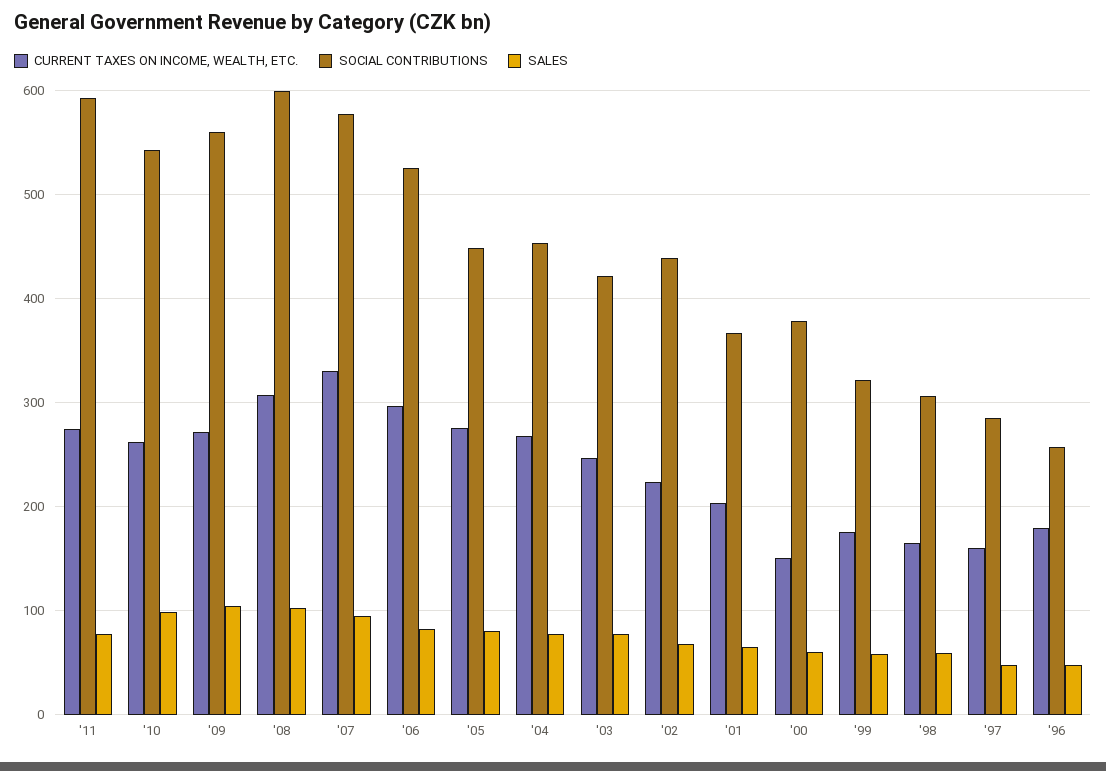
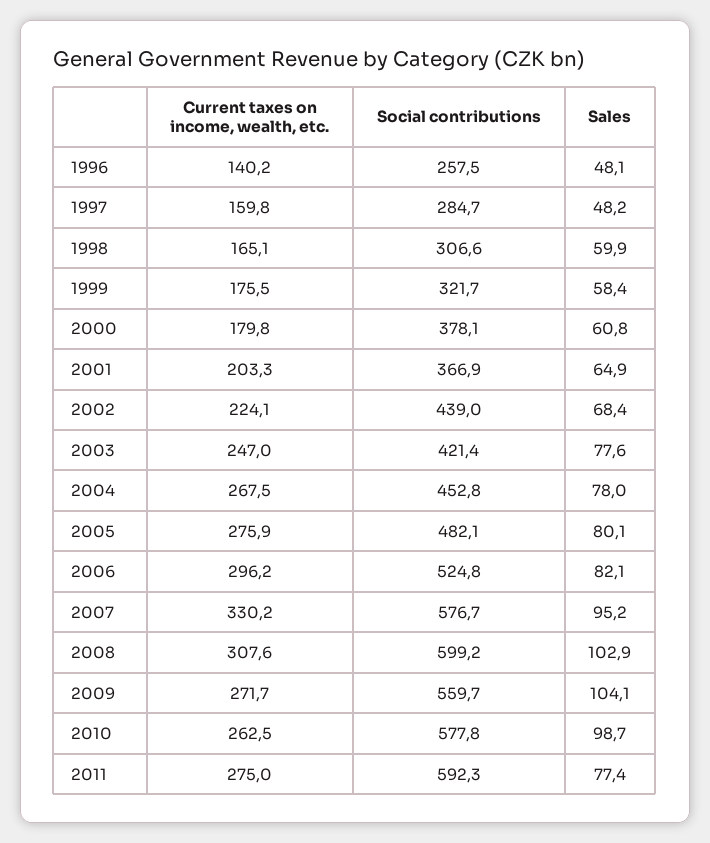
SOCIAL CONTRIBUTIONS, '10: 540 -> 577.8
SOCIAL CONTRIBUTIONS, '05: 450 -> 482.1
CURRENT TAXES ON INCOME, WEALTH, ETC., '00: 150 -> 179.8
CURRENT TAXES ON INCOME, WEALTH, ETC., '96: 180 -> 140.2

